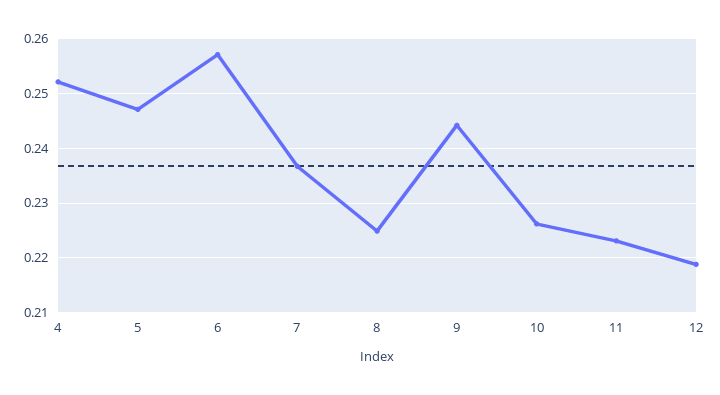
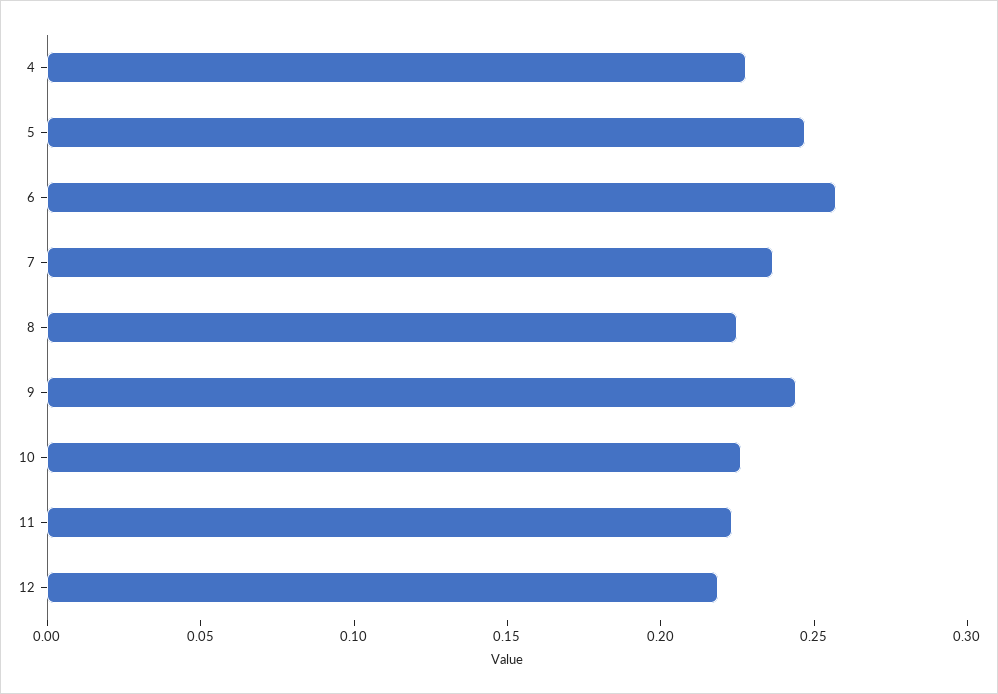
4: 0.252 -> 0.23

